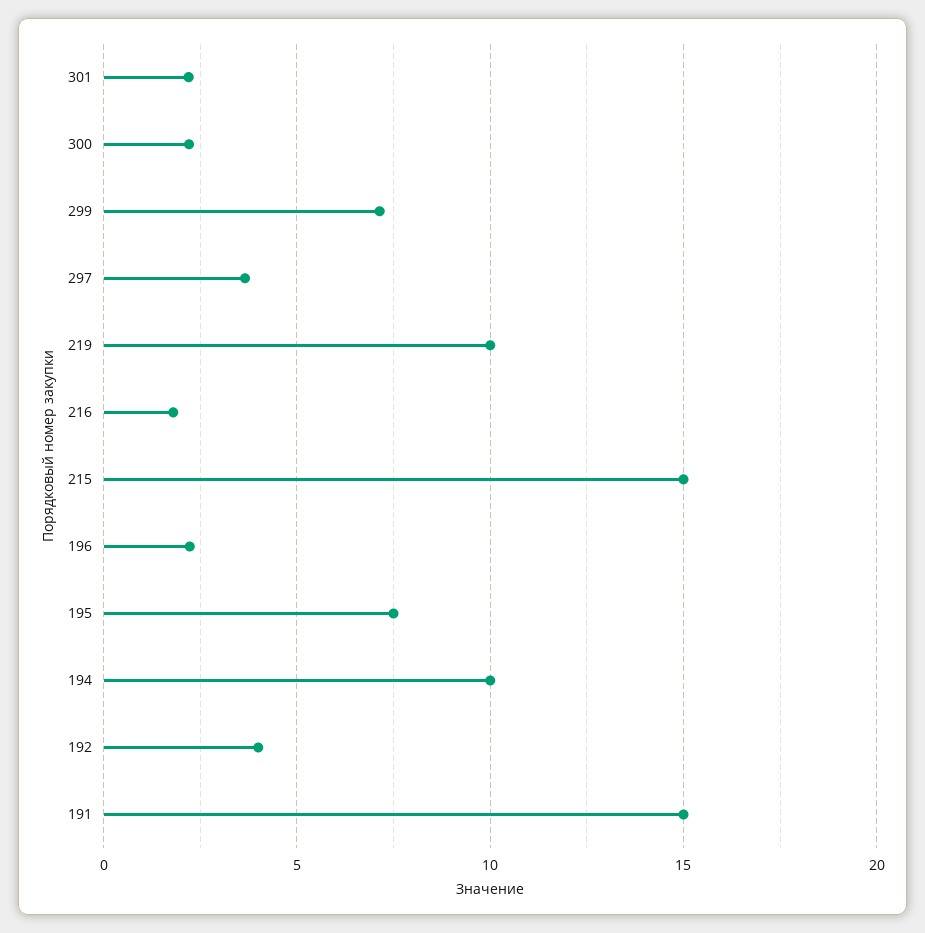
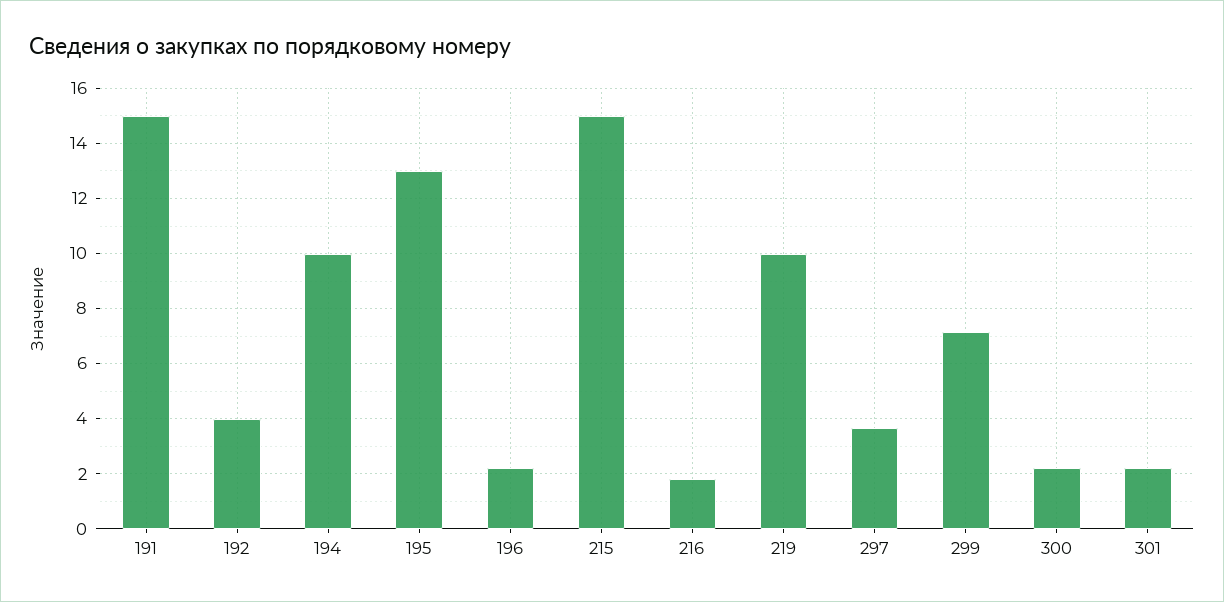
195: 7.5 -> 13

